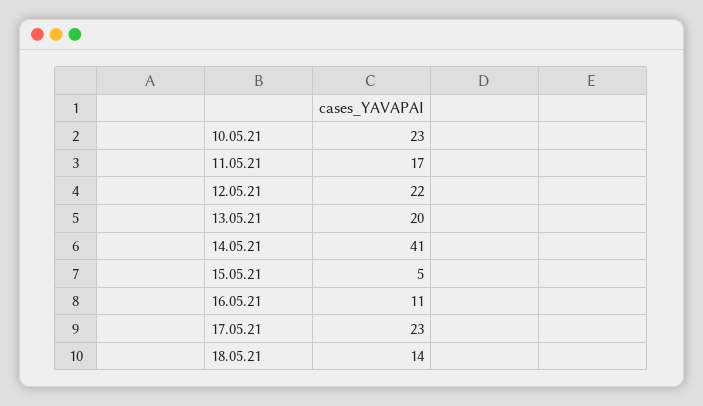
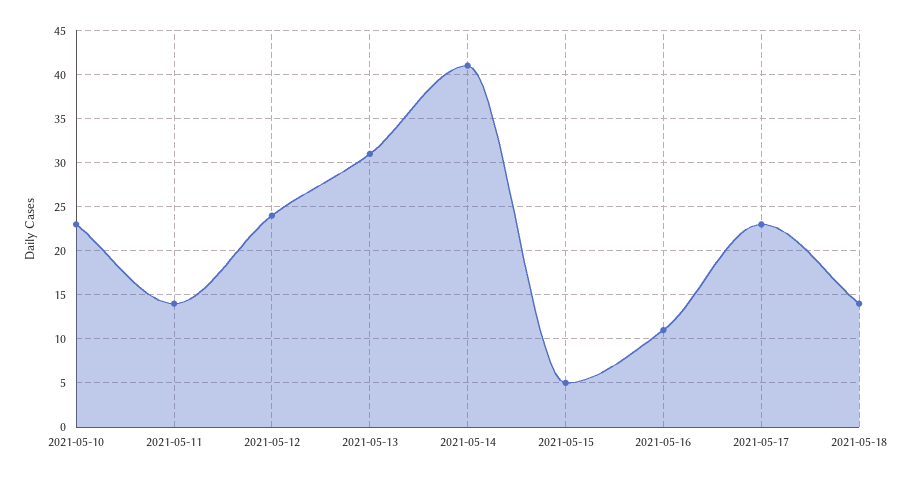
11.05.21: 17 -> 14
12.05.21: 22 -> 24
13.05.21: 20 -> 31

